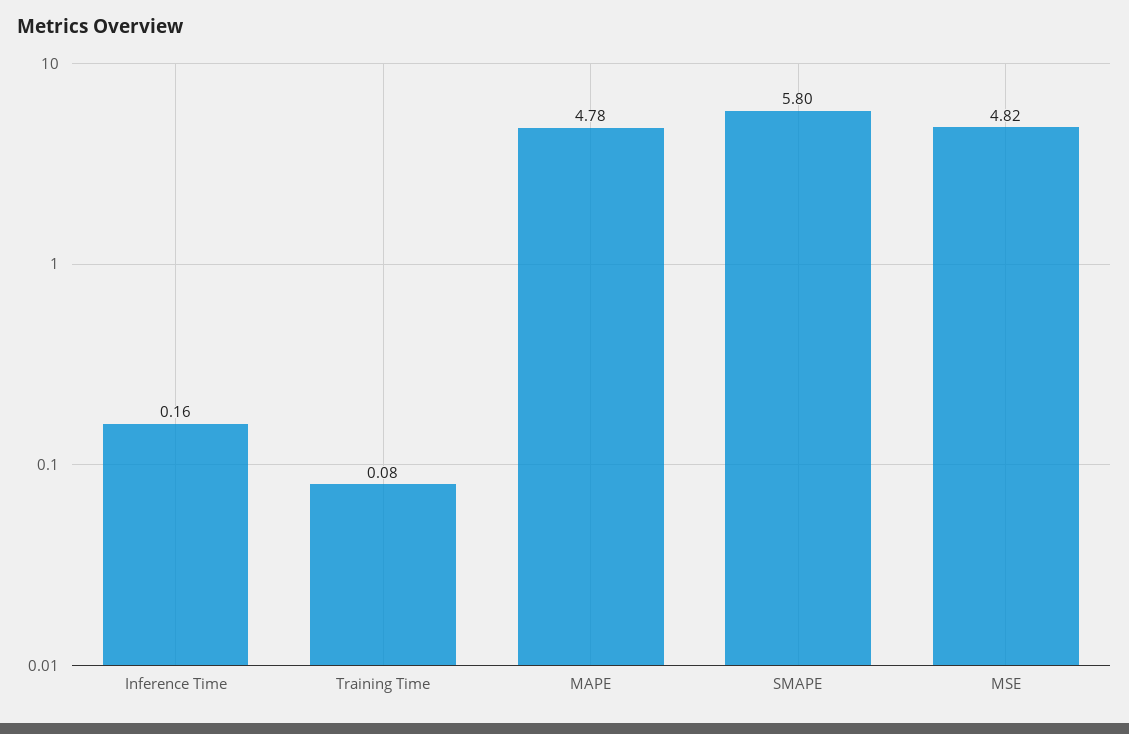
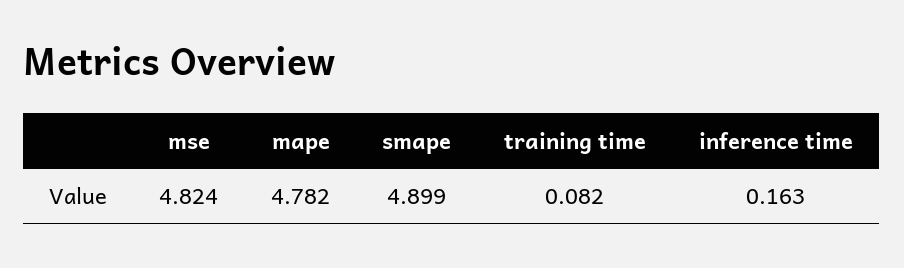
SMAPE: 5.8 -> 4.899

